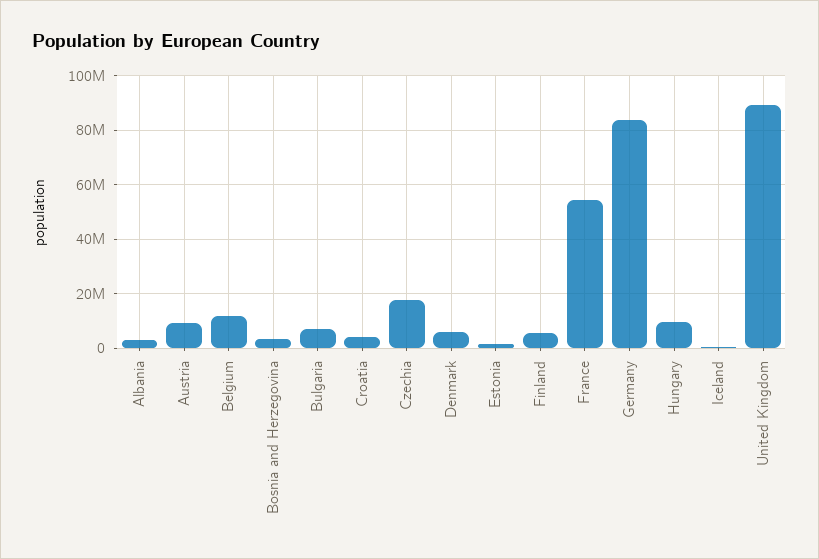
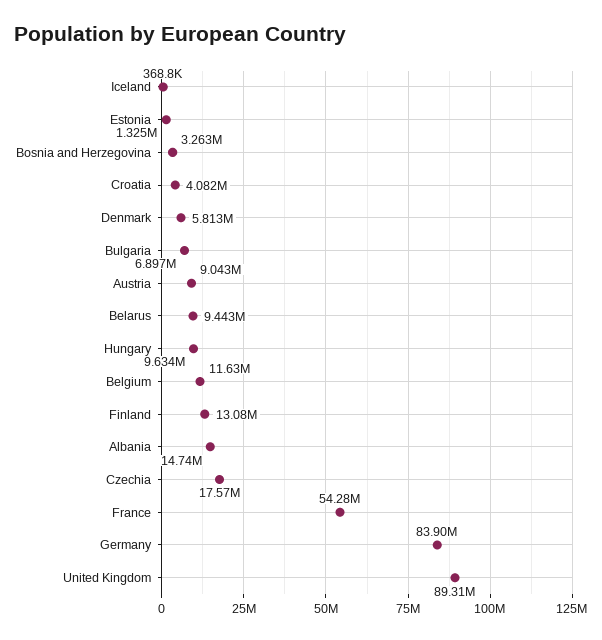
Albania: 2500000 -> 14740000
Finland: 5000000 -> 13080000
Belarus: none -> 9443000

